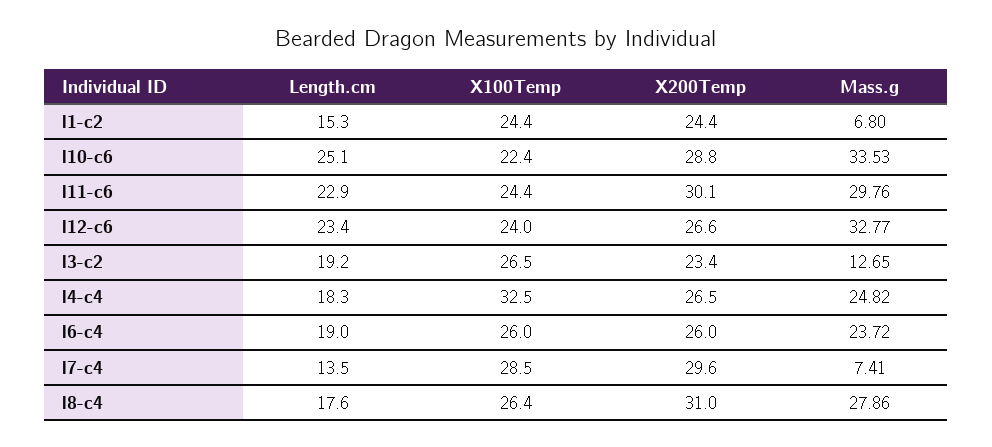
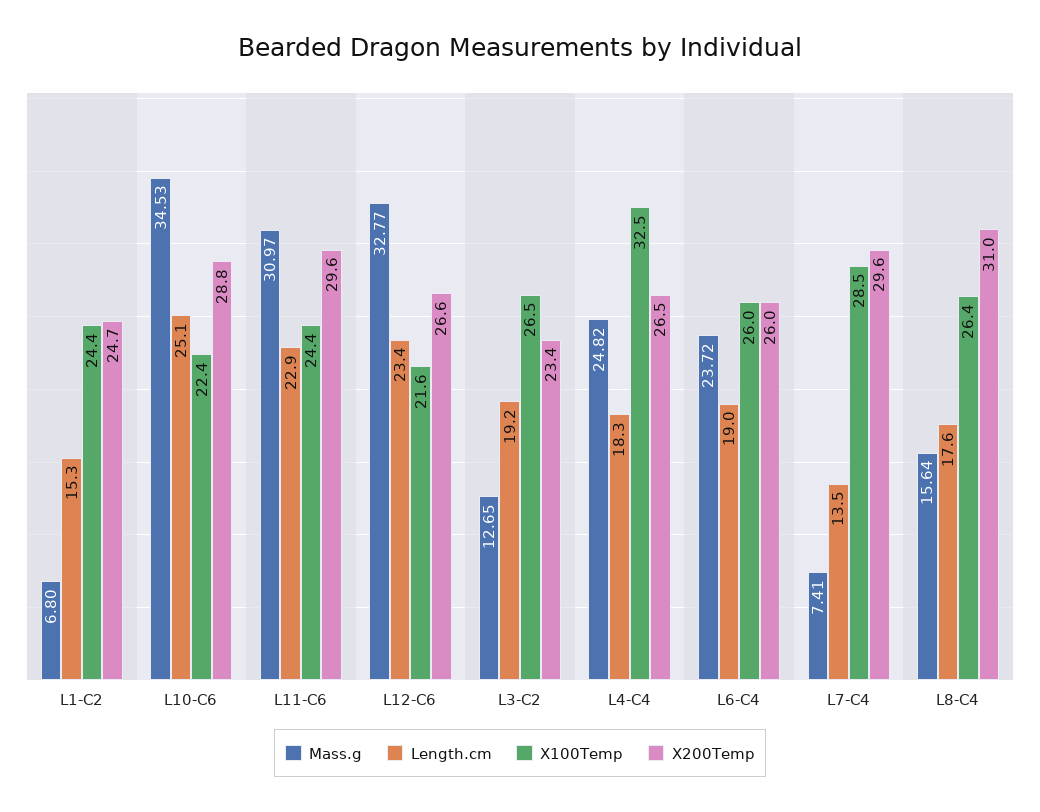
X200Temp, l1-c2: 24.4 -> 24.7
Mass.g, l10-c6: 33.53 -> 34.53
X200Temp, l11-c6: 30.1 -> 29.6
Mass.g, l11-c6: 29.76 -> 30.97
X100Temp, l12-c6: 24 -> 21.6
Mass.g, l8-c4: 27.86 -> 15.64

